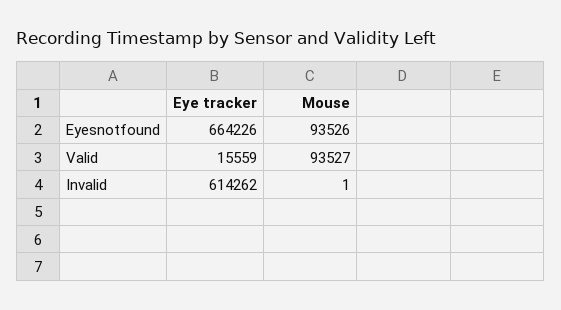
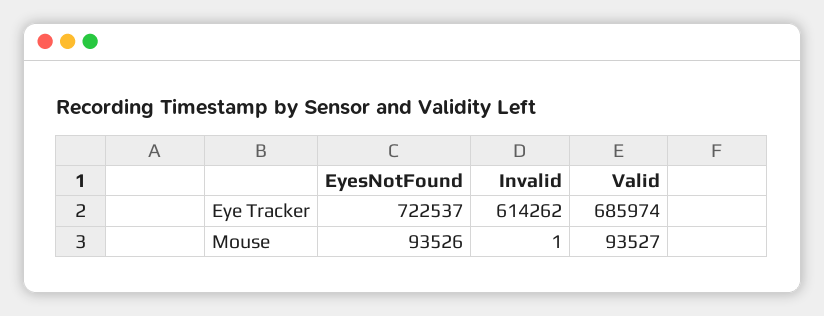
Eye tracker, Eyesnotfound: 664226 -> 722537
Eye tracker, Valid: 15559 -> 685974

